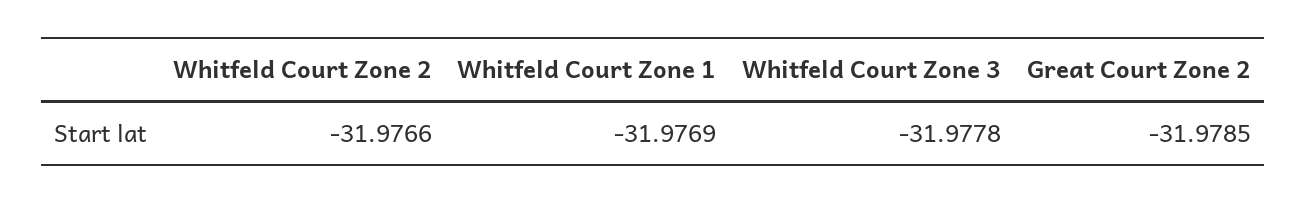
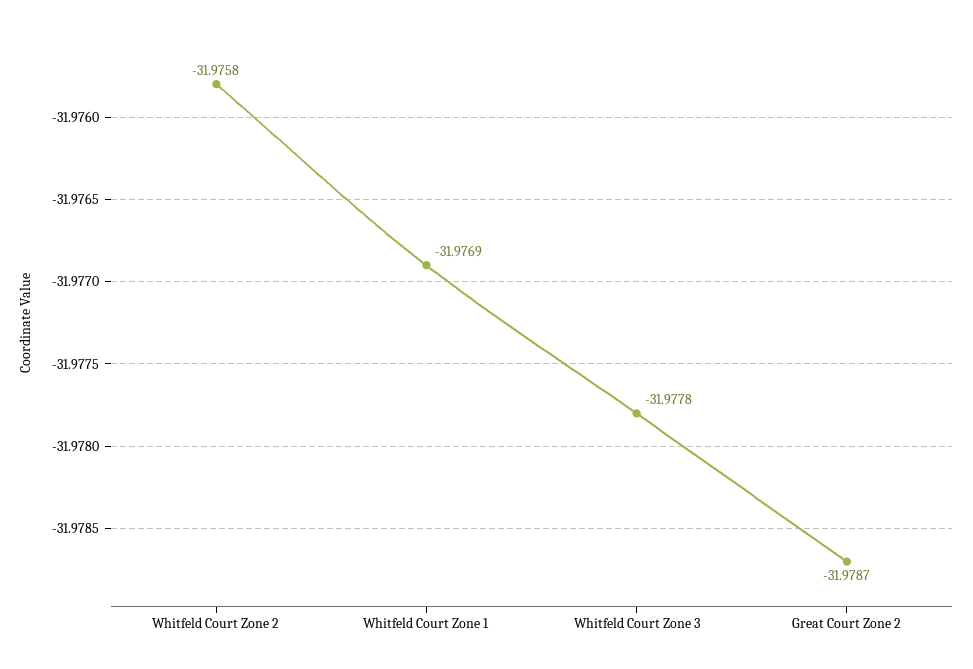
Whitfeld Court Zone 2: -31.9766 -> -31.9758
Great Court Zone 2: -31.9785 -> -31.9787

